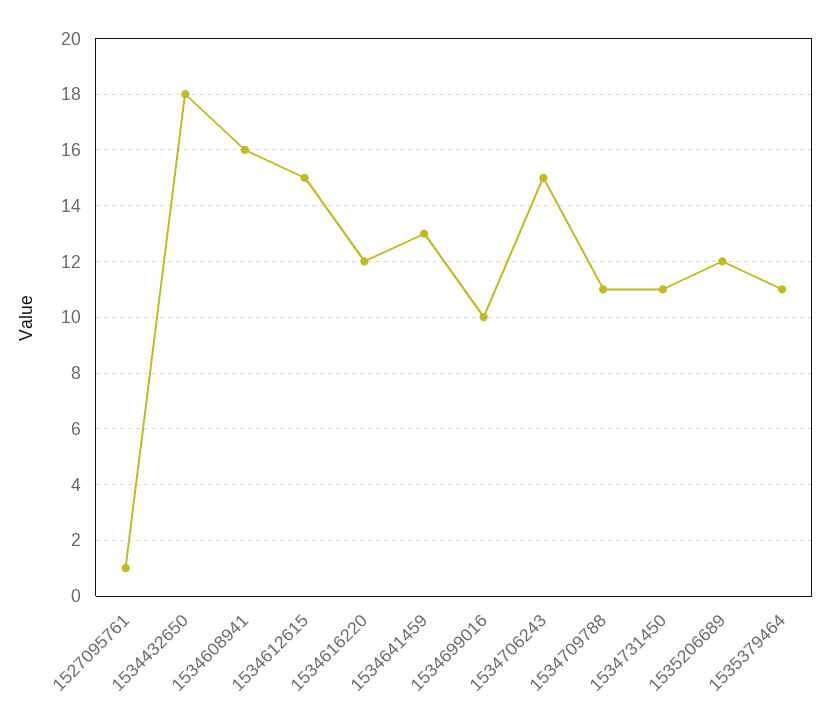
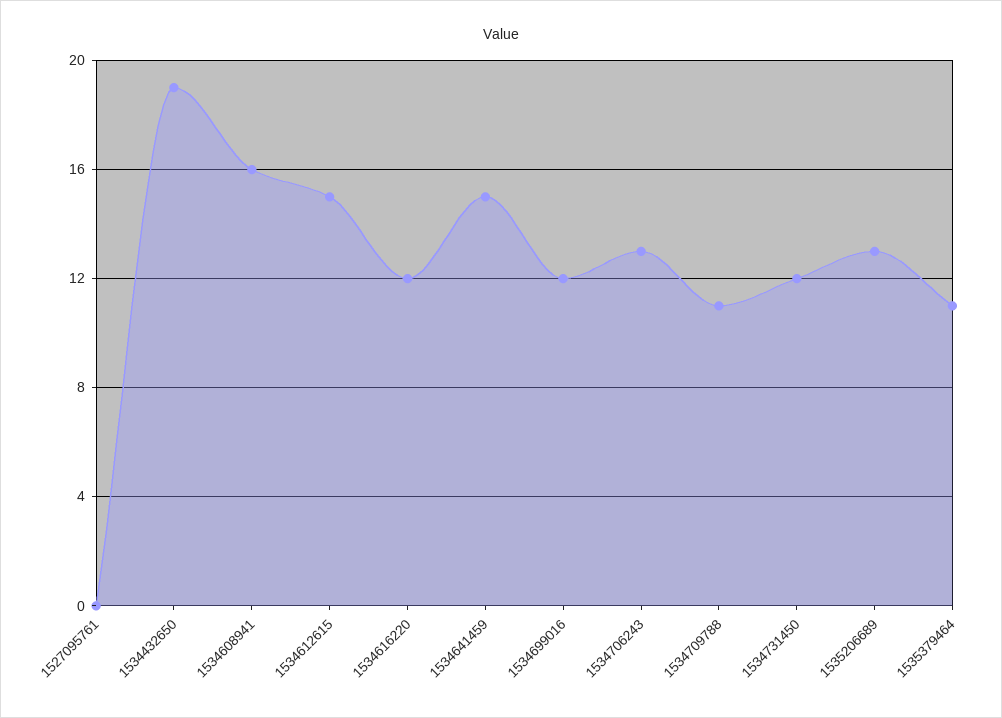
1527095761: 1 -> 0
1534432650: 18 -> 19
1534641459: 13 -> 15
1534699016: 10 -> 12
1534706243: 15 -> 13
1534731450: 11 -> 12
1535206689: 12 -> 13

